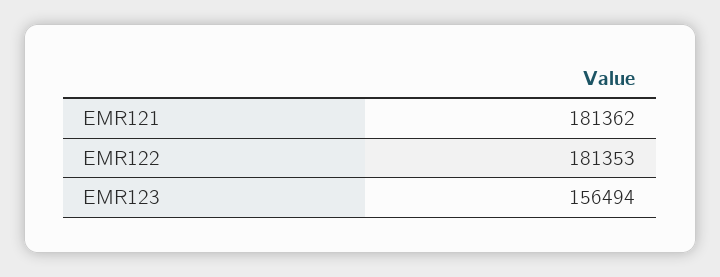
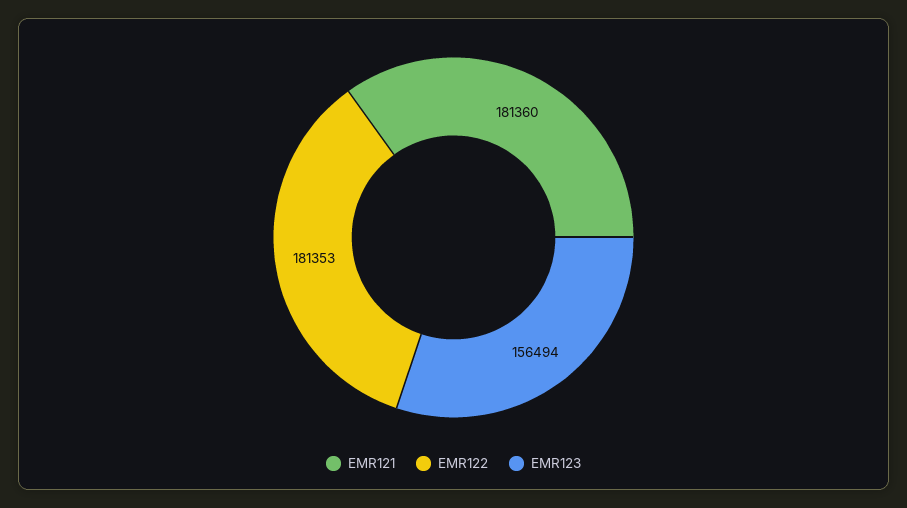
EMR121: 181362 -> 181360

